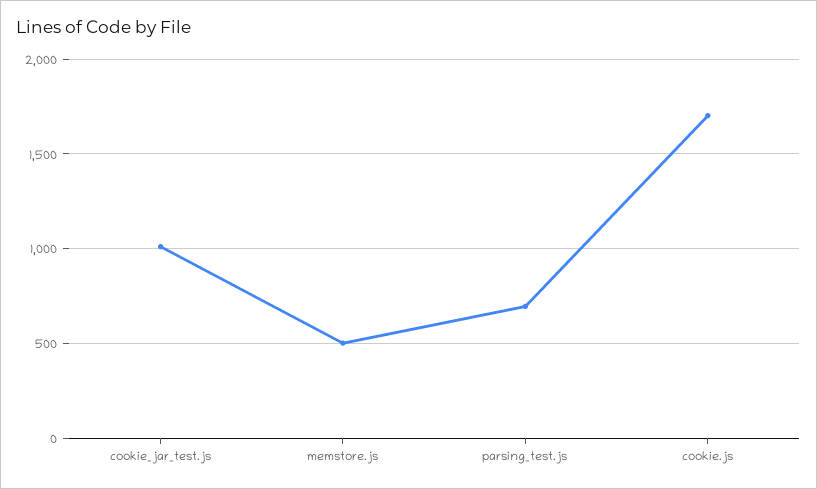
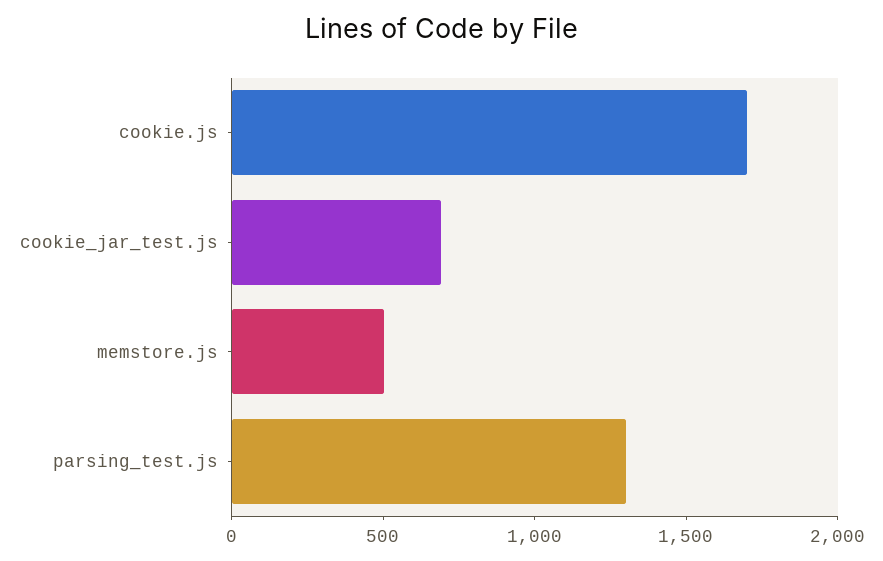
cookie_jar_test.js: 1000 -> 700
parsing_test.js: 700 -> 1300

